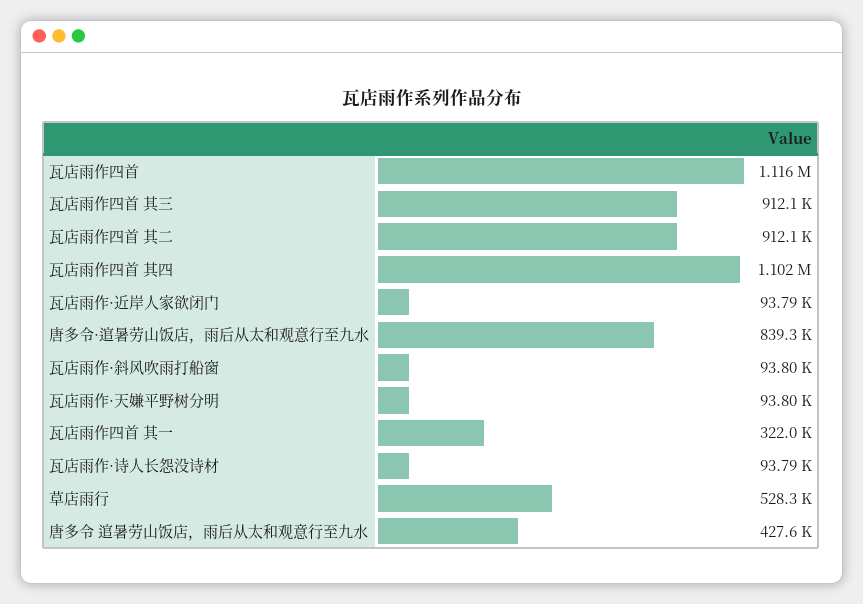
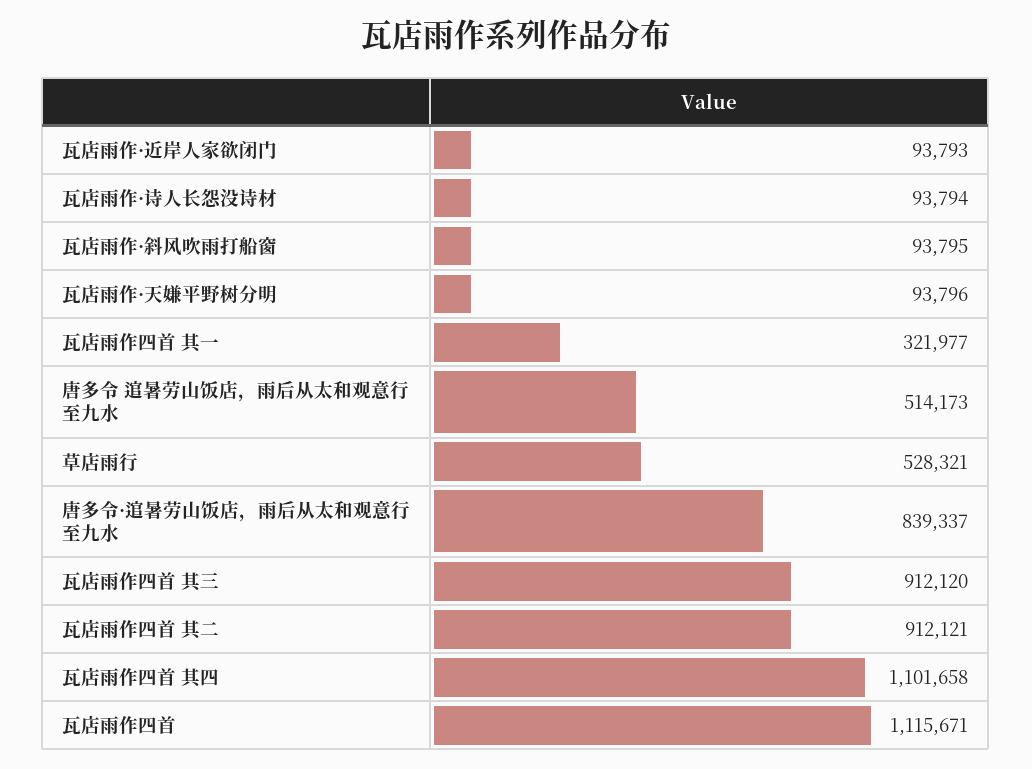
唐多令 逭暑劳山饭店，雨后从太和观意行至九水: 427600 -> 514173

